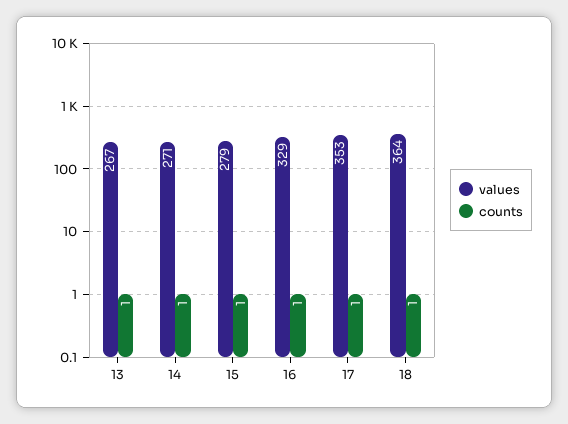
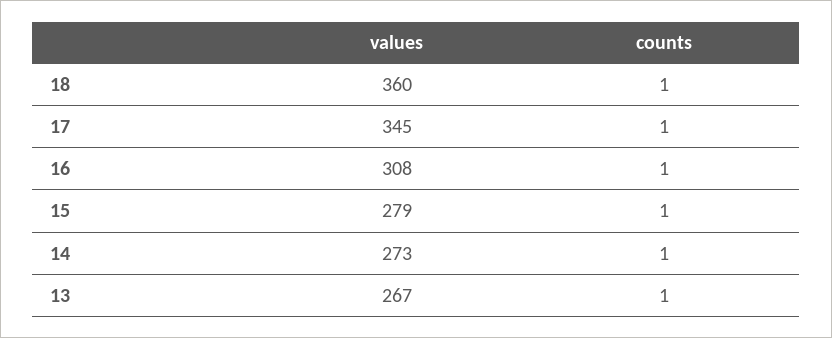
values, 14: 271 -> 273
values, 16: 329 -> 308
values, 17: 353 -> 345
values, 18: 364 -> 360

